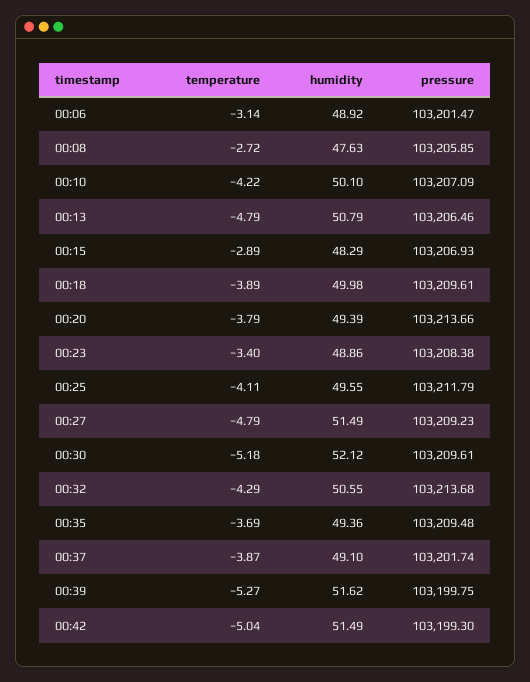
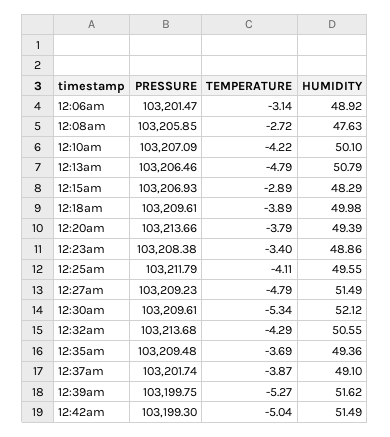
temperature, 00:30: -5.18 -> -5.34

